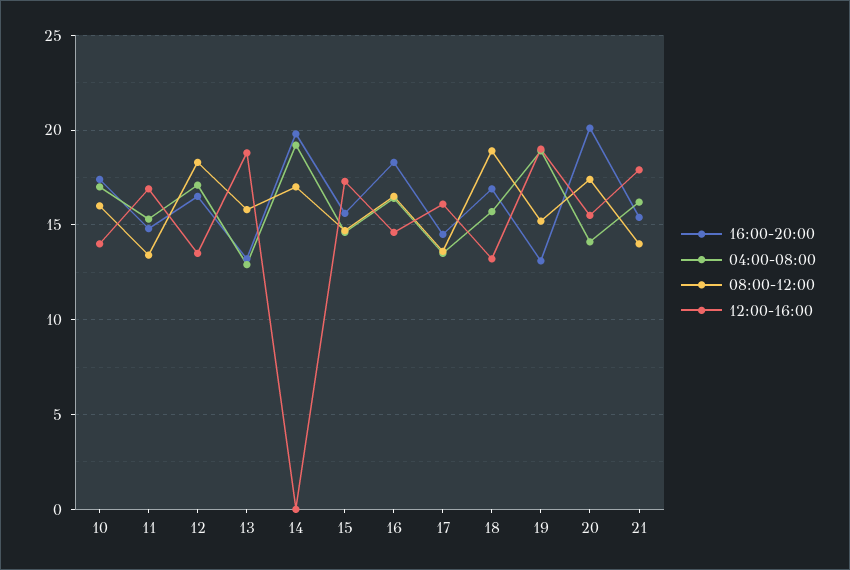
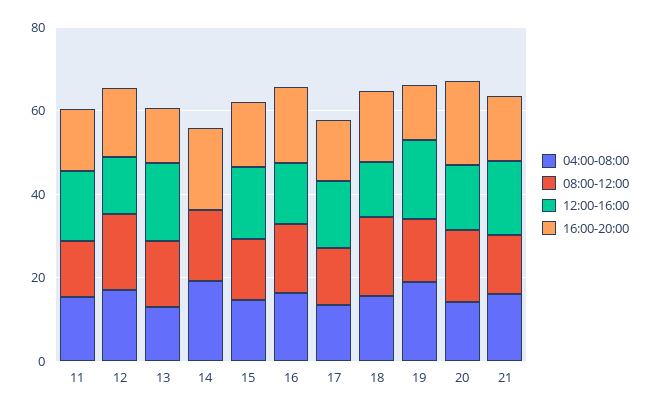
16:00-20:00, 10: 17.5 -> none
04:00-08:00, 10: 17 -> none
08:00-12:00, 10: 16 -> none
12:00-16:00, 10: 14 -> none

